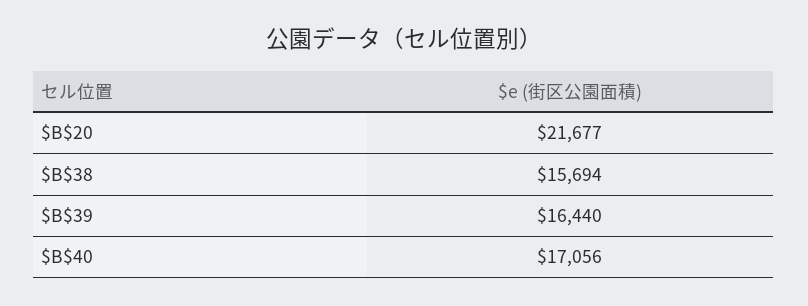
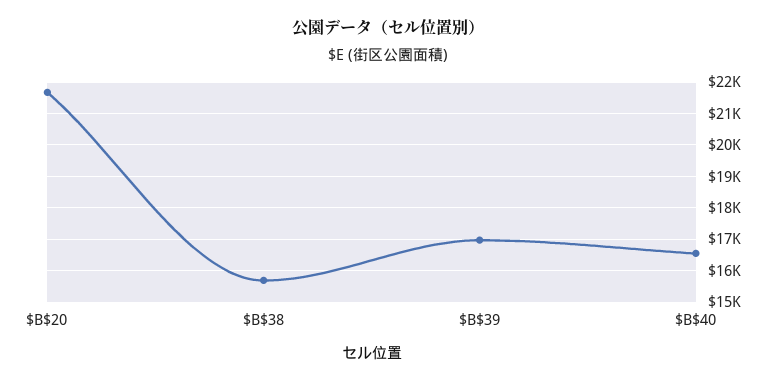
$B$39: 16440 -> 17000
$B$40: 17056 -> 16600

